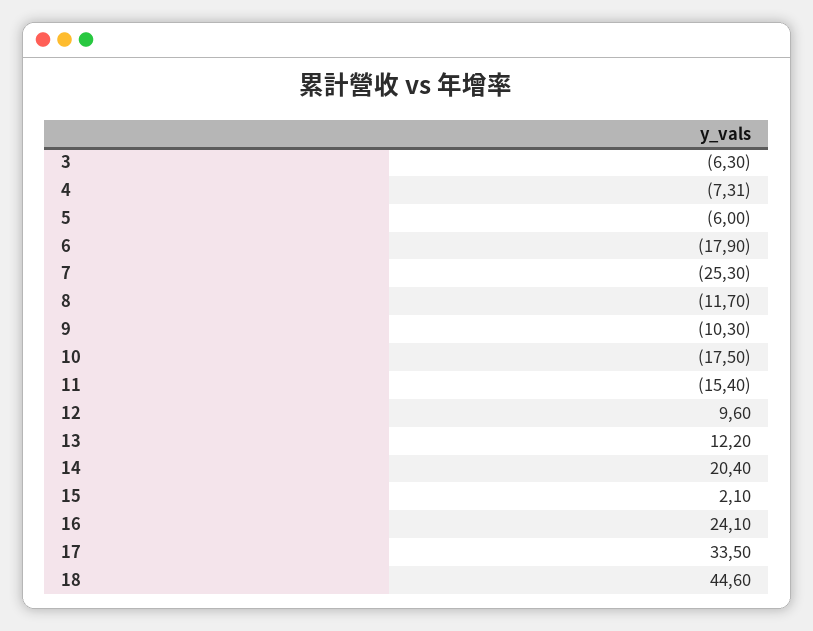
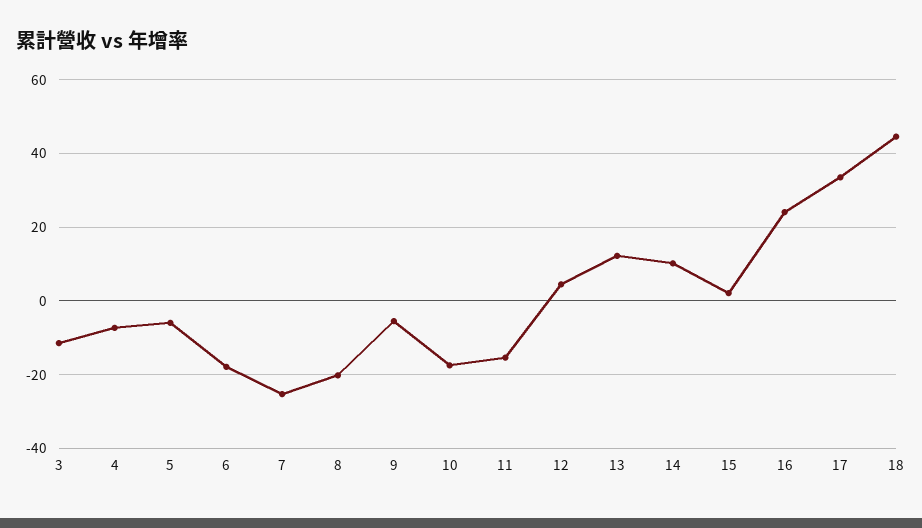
3: -6.3 -> -12
8: -11.7 -> -20
9: -10.3 -> -6
12: 9.6 -> 4
14: 20.4 -> 10

